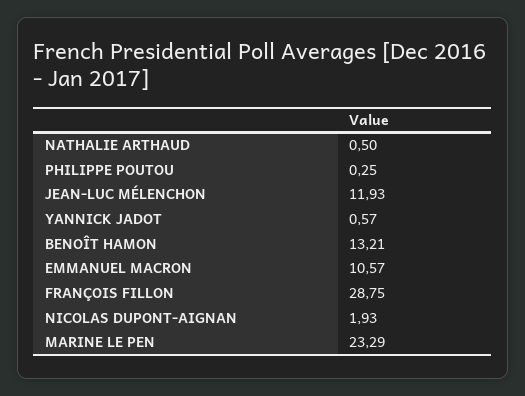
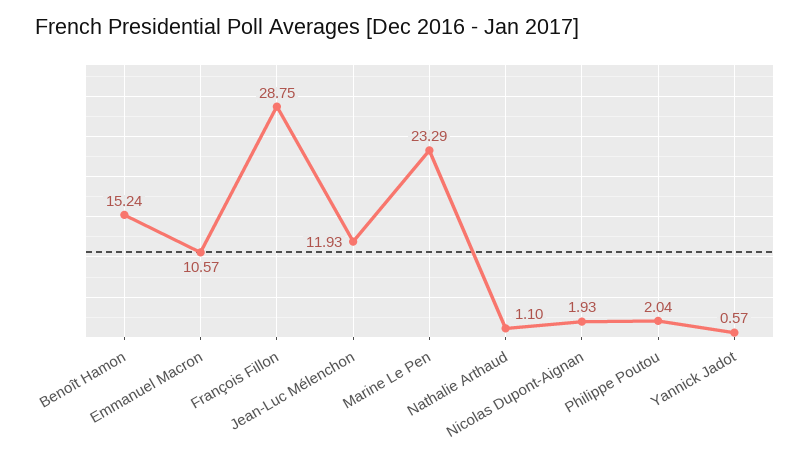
NATHALIE ARTHAUD: 0.5 -> 1.1
PHILIPPE POUTOU: 0.25 -> 2.04
BENOÎT HAMON: 13.21 -> 15.24

